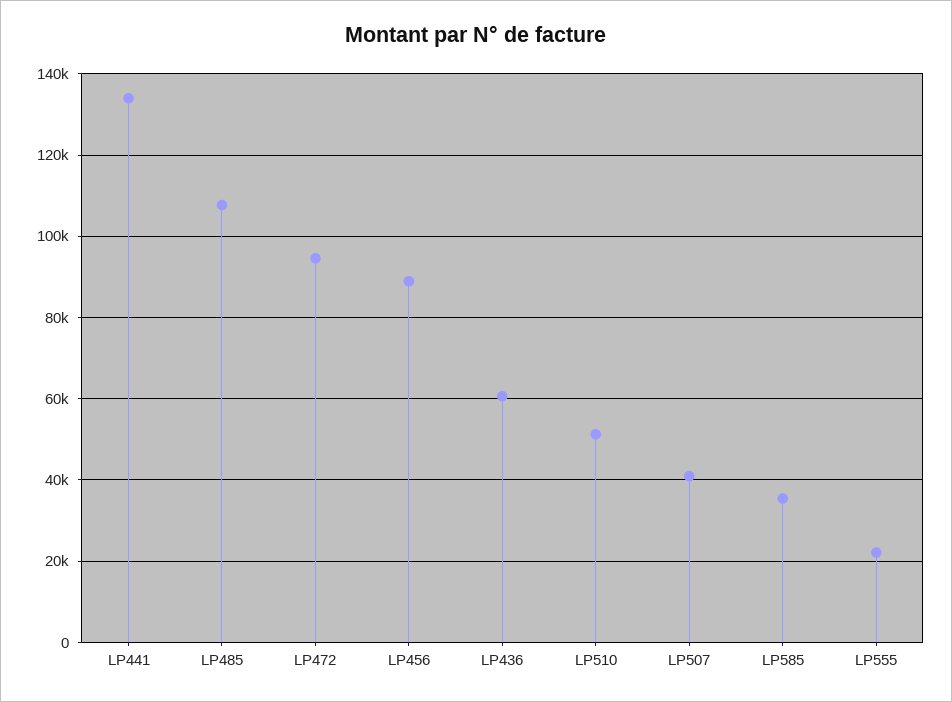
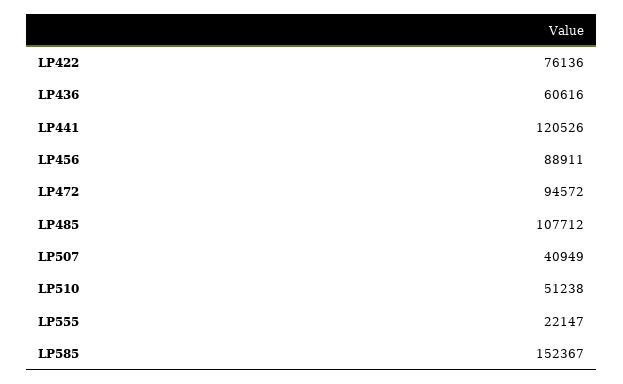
LP441: 134000 -> 120526
LP585: 36000 -> 152367
LP422: none -> 76136

